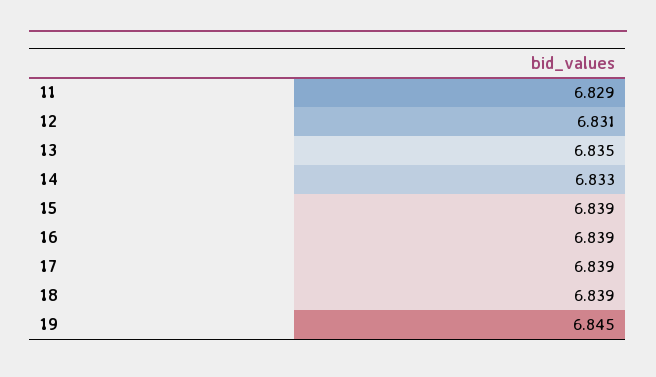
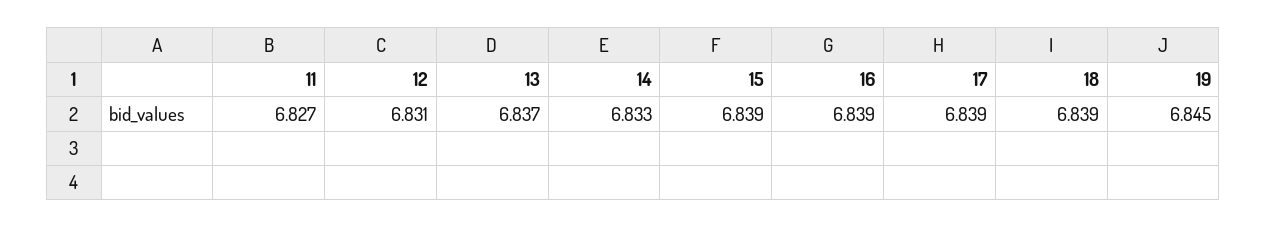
11: 6.829 -> 6.827
13: 6.835 -> 6.837

